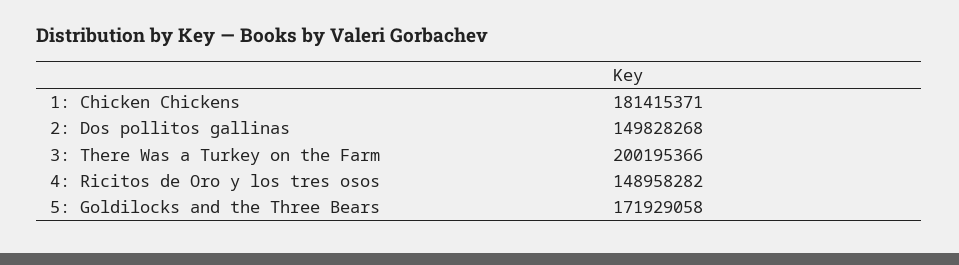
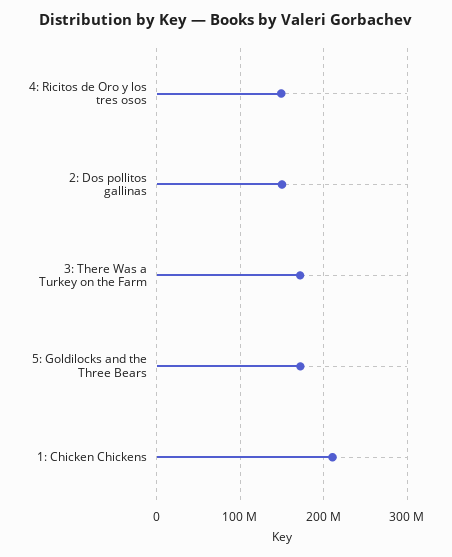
1: Chicken Chickens: 181415371 -> 210000000
3: There Was a Turkey on the Farm: 200195366 -> 170000000

